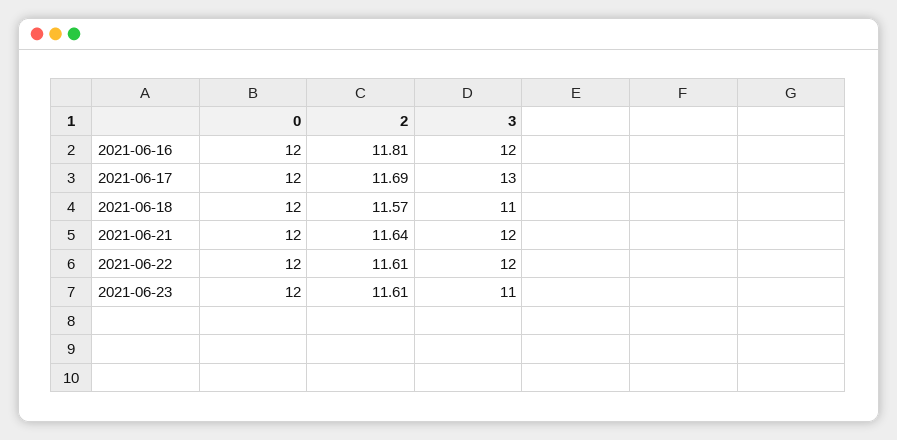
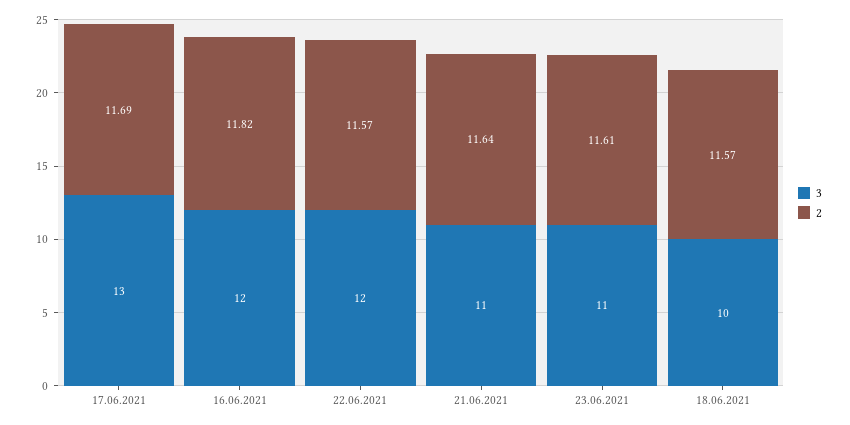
0, 2021-06-16: 12 -> none
2, 2021-06-16: 11.81 -> 11.82
0, 2021-06-17: 12 -> none
0, 2021-06-18: 12 -> none
3, 2021-06-18: 11 -> 10
0, 2021-06-21: 12 -> none
3, 2021-06-21: 12 -> 11
0, 2021-06-22: 12 -> none
2, 2021-06-22: 11.61 -> 11.57
0, 2021-06-23: 12 -> none

